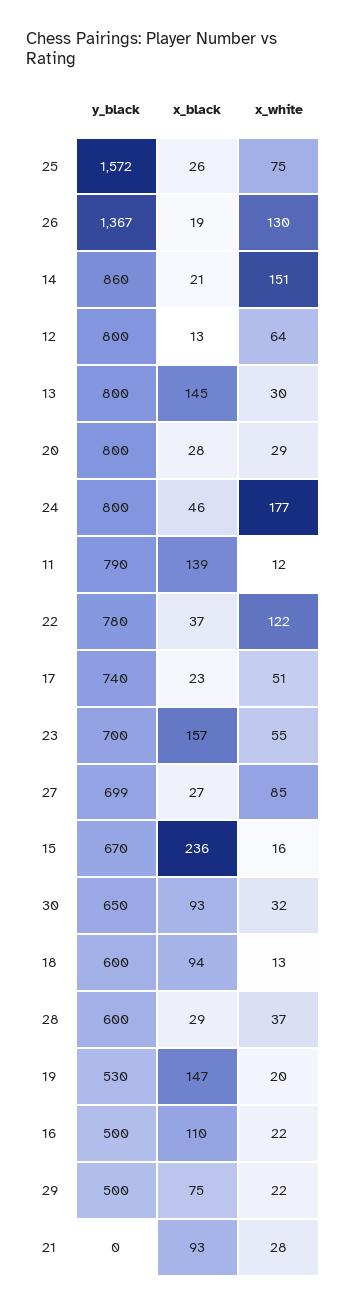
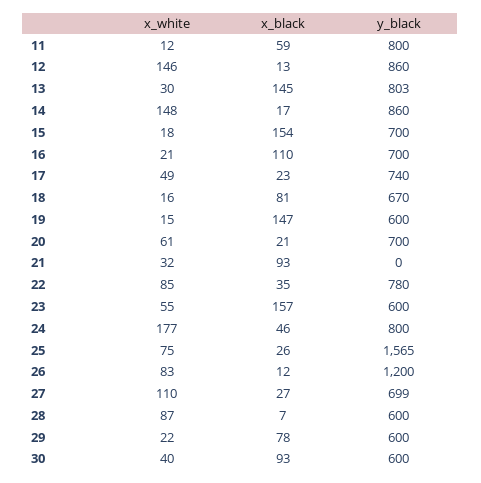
y_black, 25: 1572 -> 1565
y_black, 26: 1367 -> 1200
x_black, 26: 19 -> 12
x_white, 26: 130 -> 83
x_black, 14: 21 -> 17
x_white, 14: 151 -> 148
y_black, 12: 800 -> 860
x_white, 12: 64 -> 146
y_black, 13: 800 -> 803
y_black, 20: 800 -> 700
x_black, 20: 28 -> 21
x_white, 20: 29 -> 61
y_black, 11: 790 -> 800
x_black, 11: 139 -> 59
x_black, 22: 37 -> 35
x_white, 22: 122 -> 85
x_white, 17: 51 -> 49
y_black, 23: 700 -> 600
x_white, 27: 85 -> 110
y_black, 15: 670 -> 700
x_black, 15: 236 -> 154
x_white, 15: 16 -> 18
y_black, 30: 650 -> 600
x_white, 30: 32 -> 40
y_black, 18: 600 -> 670
x_black, 18: 94 -> 81
x_white, 18: 13 -> 16
x_black, 28: 29 -> 7
x_white, 28: 37 -> 87
y_black, 19: 530 -> 600
x_white, 19: 20 -> 15
y_black, 16: 500 -> 700
x_white, 16: 22 -> 21
y_black, 29: 500 -> 600
x_black, 29: 75 -> 78
x_white, 21: 28 -> 32

